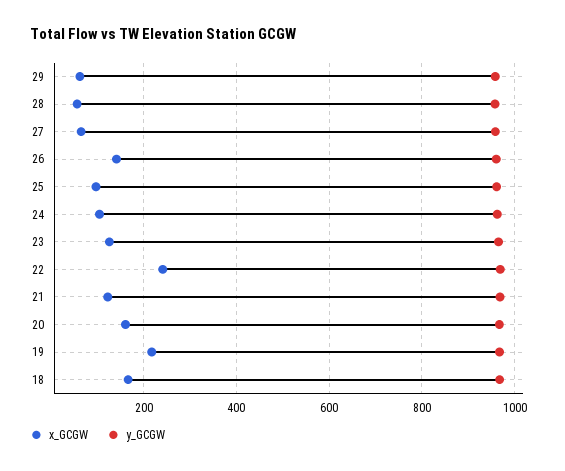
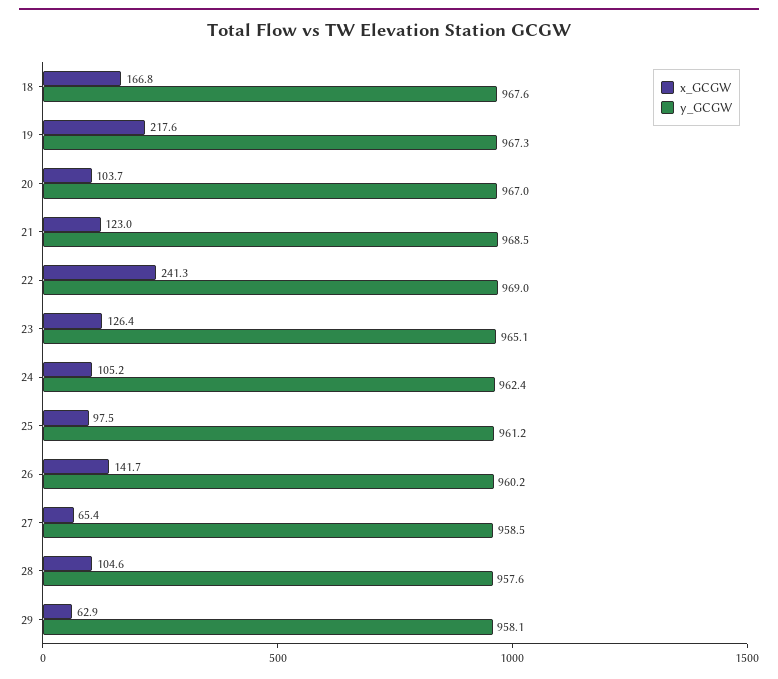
x_GCGW, 28: 60 -> 104.6
x_GCGW, 20: 160 -> 103.7

